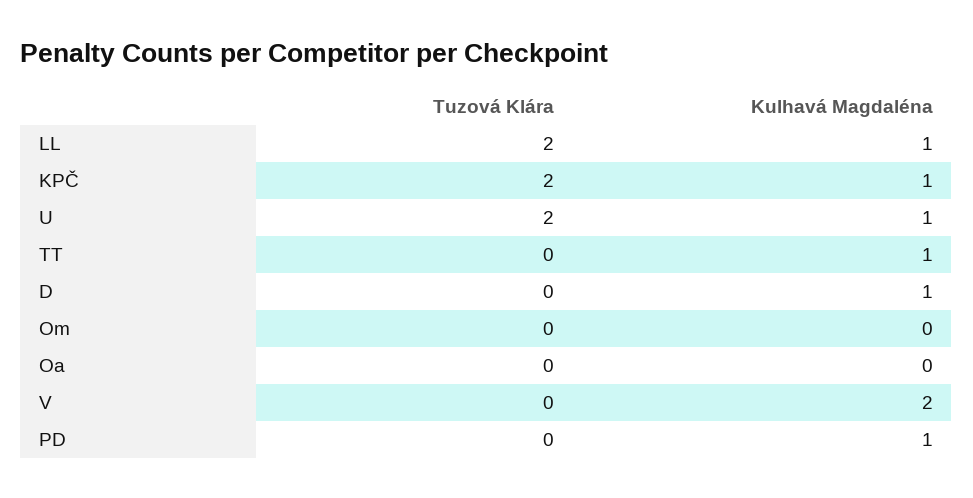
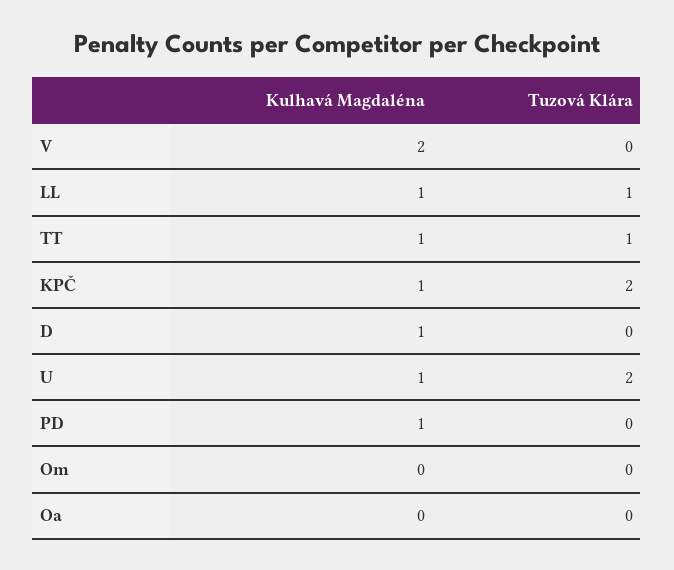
Tuzová Klára, LL: 2 -> 1
Tuzová Klára, TT: 0 -> 1

